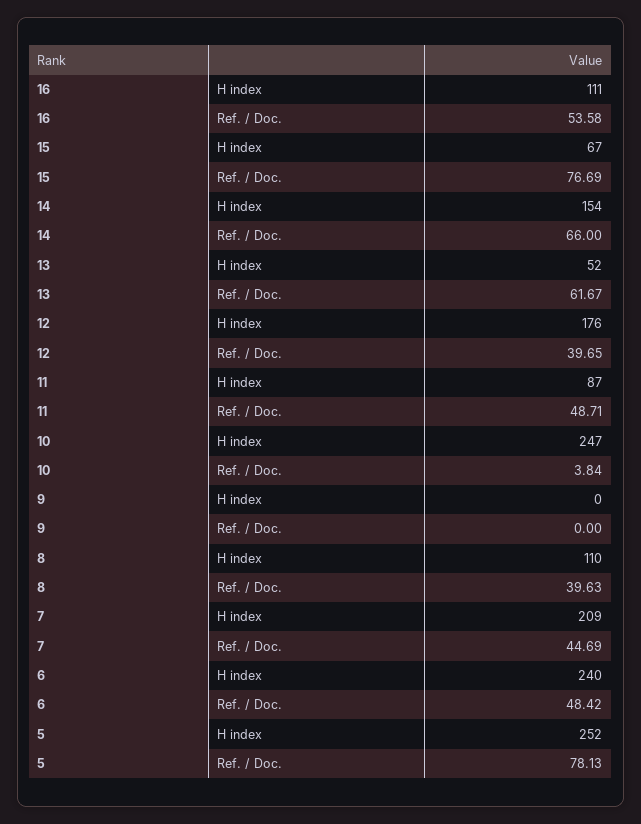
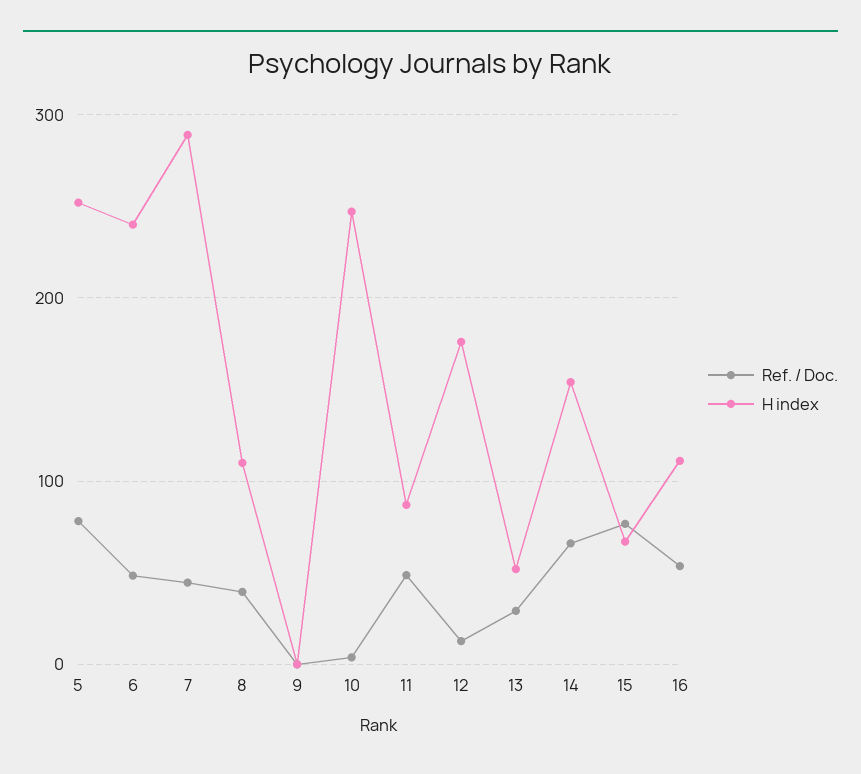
Ref. / Doc., 13: 61.67 -> 30
Ref. / Doc., 12: 39.65 -> 10
H index, 7: 209 -> 290

